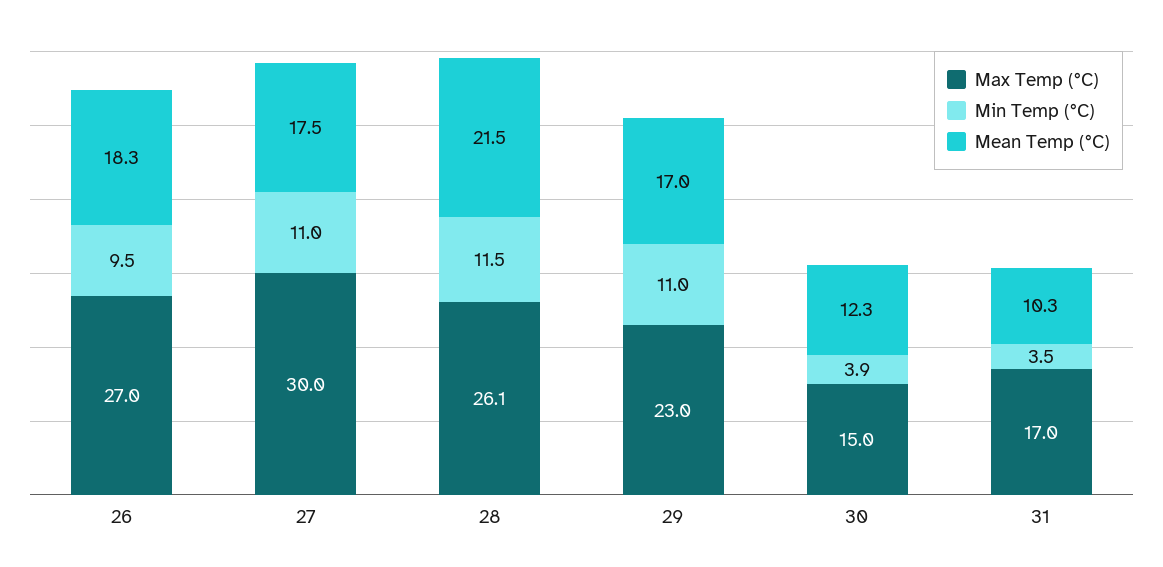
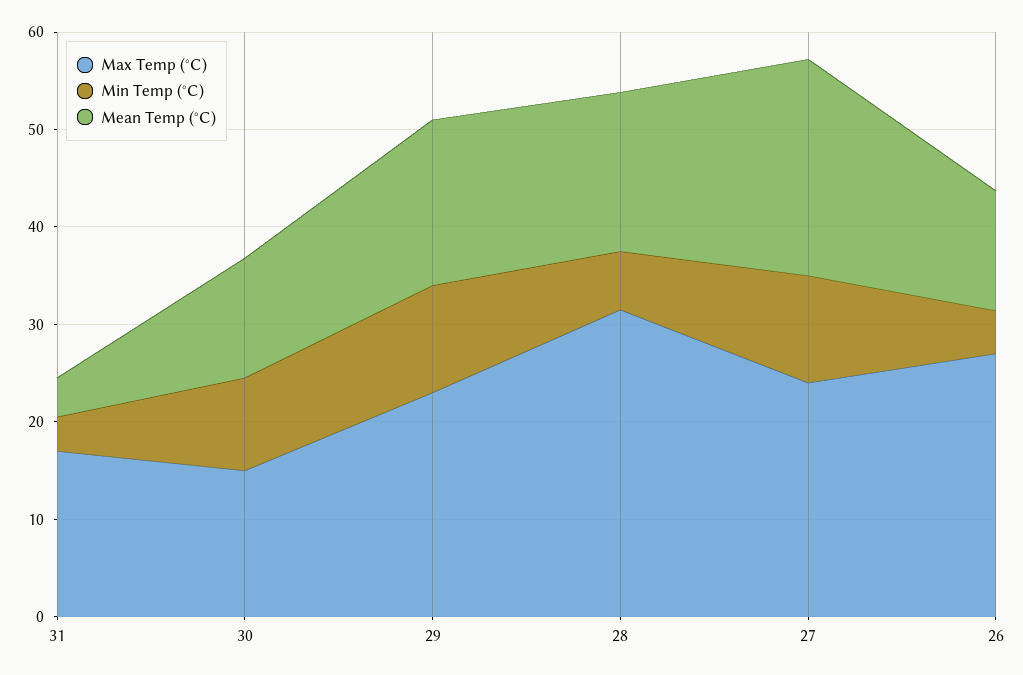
Min Temp (°C), 26: 9.5 -> 4
Mean Temp (°C), 26: 18.3 -> 12
Max Temp (°C), 27: 30 -> 24
Mean Temp (°C), 27: 17.5 -> 22
Max Temp (°C), 28: 26.1 -> 32
Min Temp (°C), 28: 11.5 -> 6
Mean Temp (°C), 28: 21.5 -> 16
Min Temp (°C), 30: 3.9 -> 10
Mean Temp (°C), 31: 10.3 -> 4

